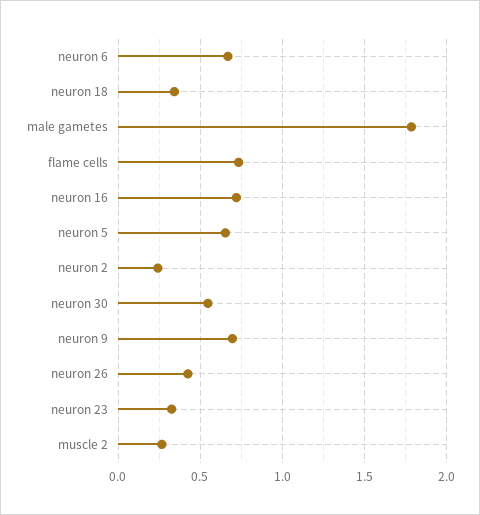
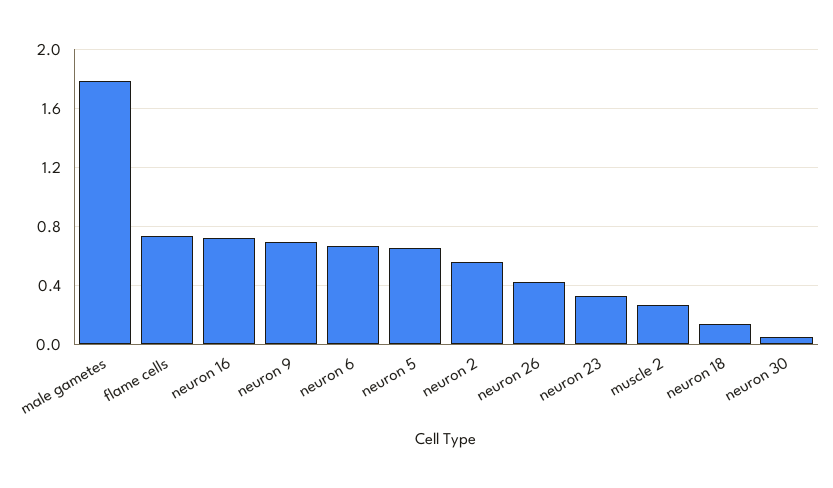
neuron 18: 0.35 -> 0.15
neuron 2: 0.25 -> 0.55
neuron 30: 0.55 -> 0.05

